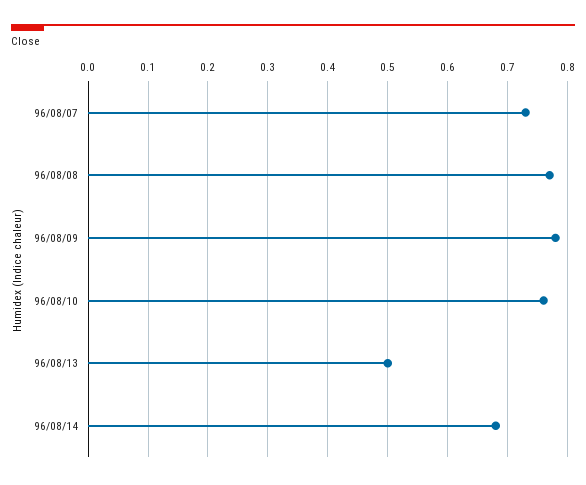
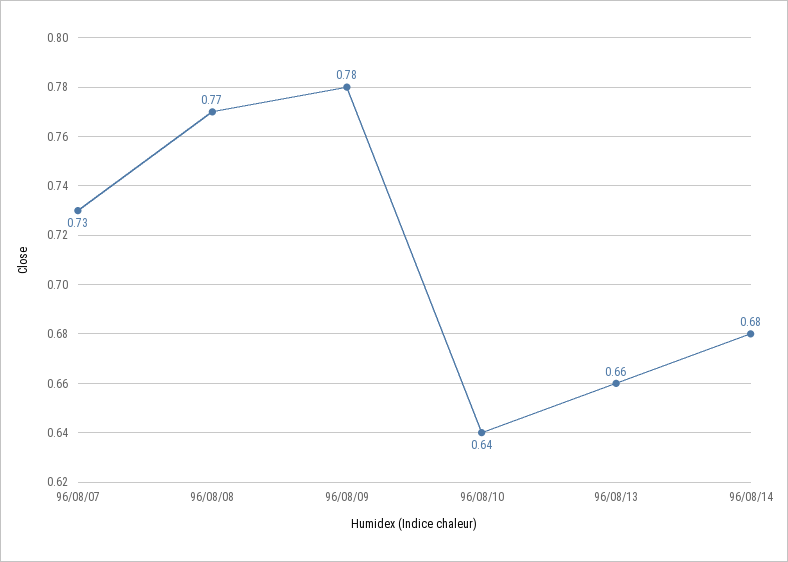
96/08/10: 0.75 -> 0.64
96/08/13: 0.5 -> 0.66

